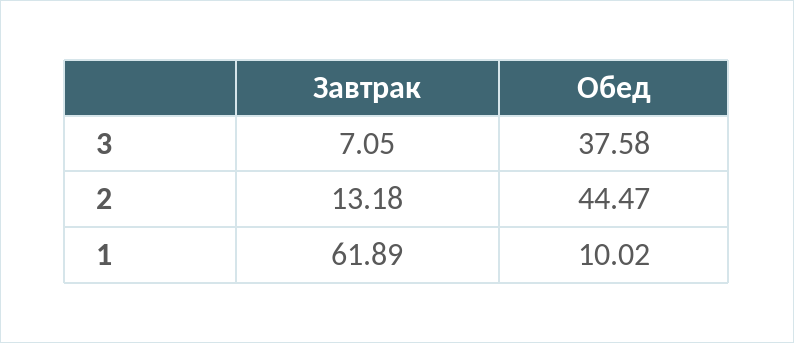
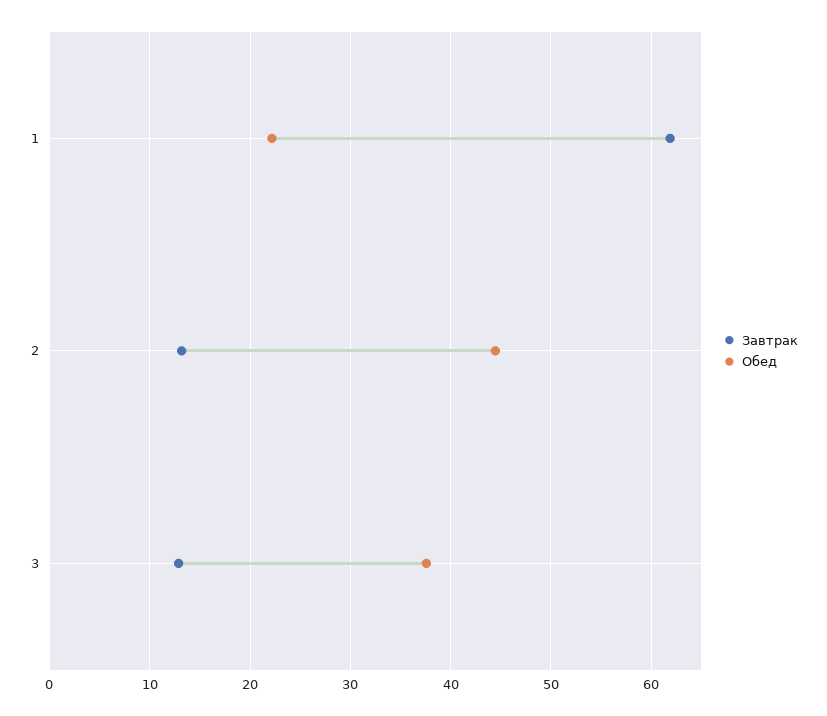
Завтрак, 3: 7.05 -> 13
Обед, 1: 10.02 -> 22

